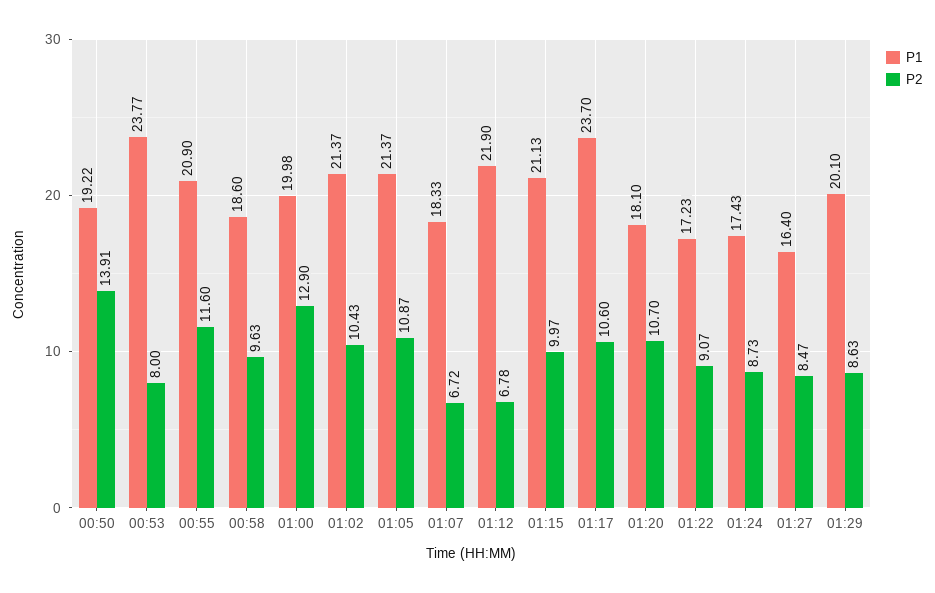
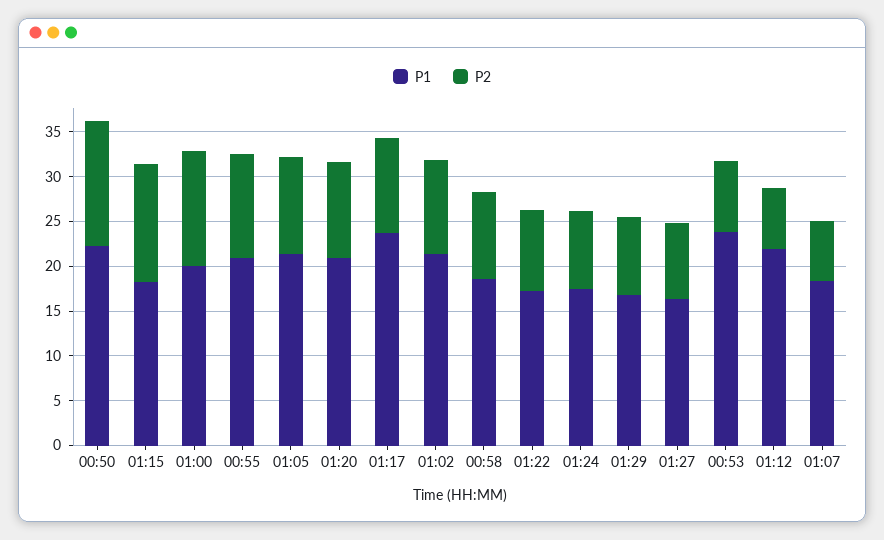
P1, 00:50: 19.22 -> 22
P1, 01:15: 21.13 -> 18
P2, 01:15: 9.97 -> 13
P1, 01:20: 18.1 -> 21
P1, 01:29: 20.1 -> 17

